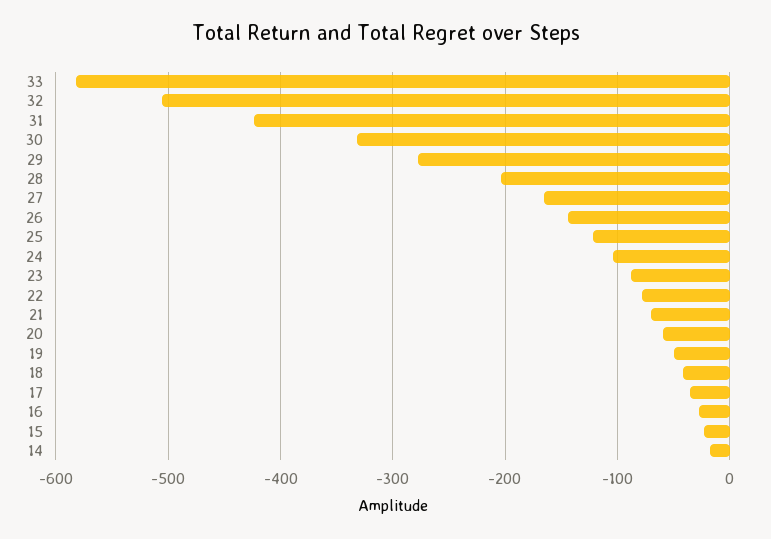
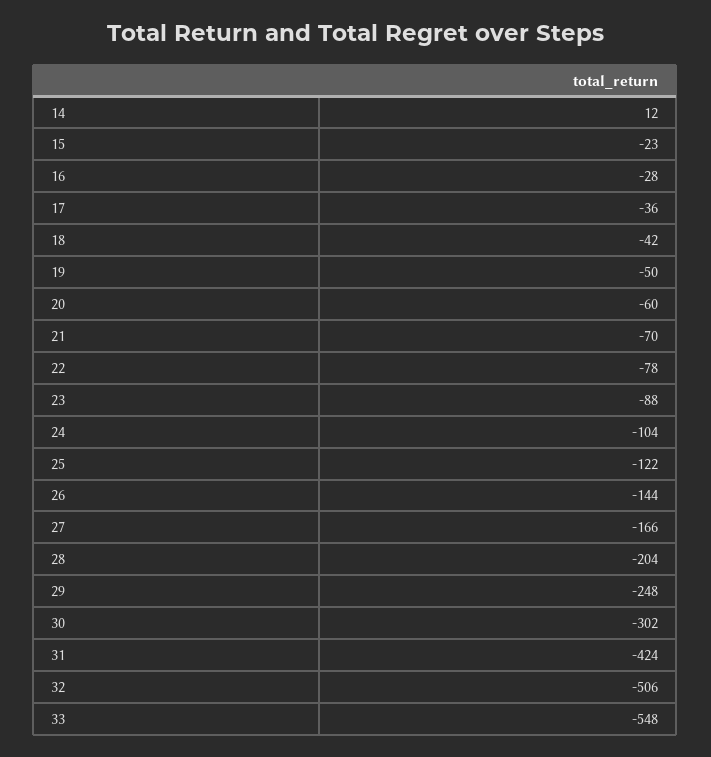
33: -580 -> -548
30: -330 -> -302
29: -280 -> -248
14: -20 -> 12

